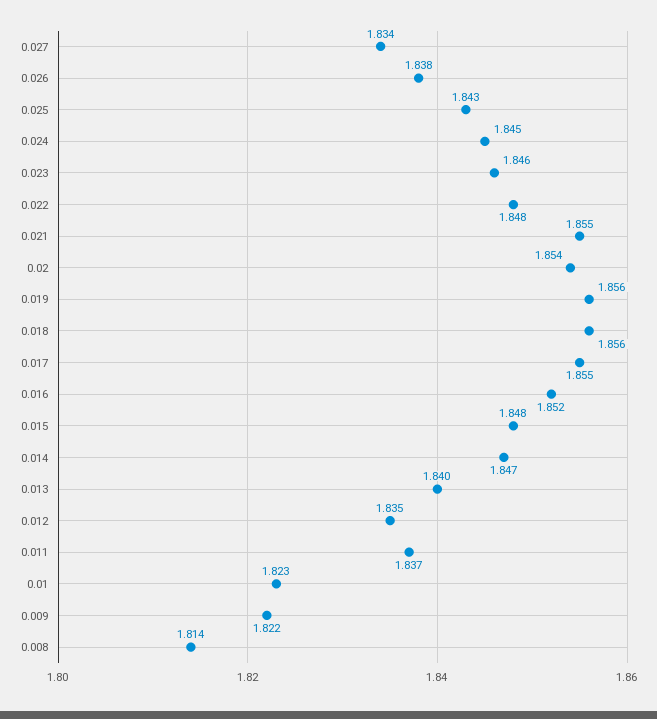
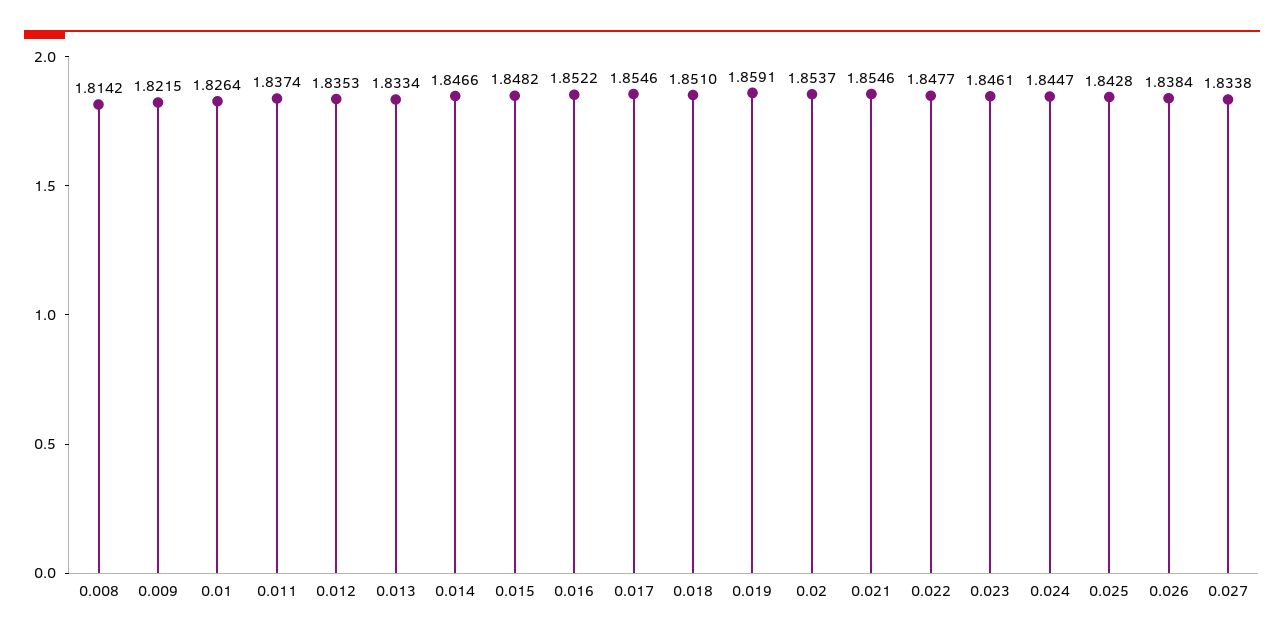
0.019: 1.856 -> 1.8591
0.018: 1.856 -> 1.851
0.013: 1.84 -> 1.8334
0.01: 1.823 -> 1.8264

